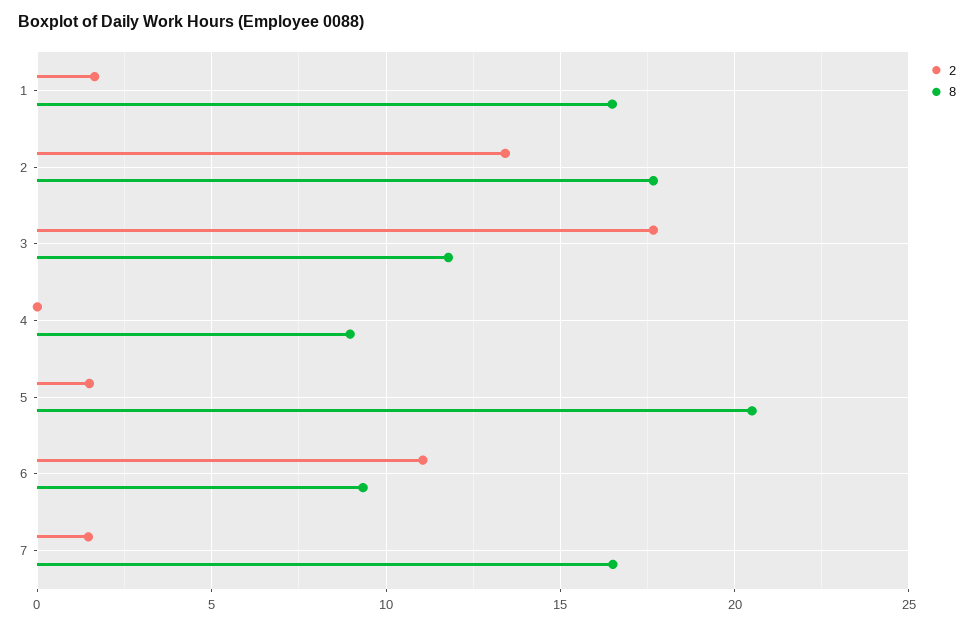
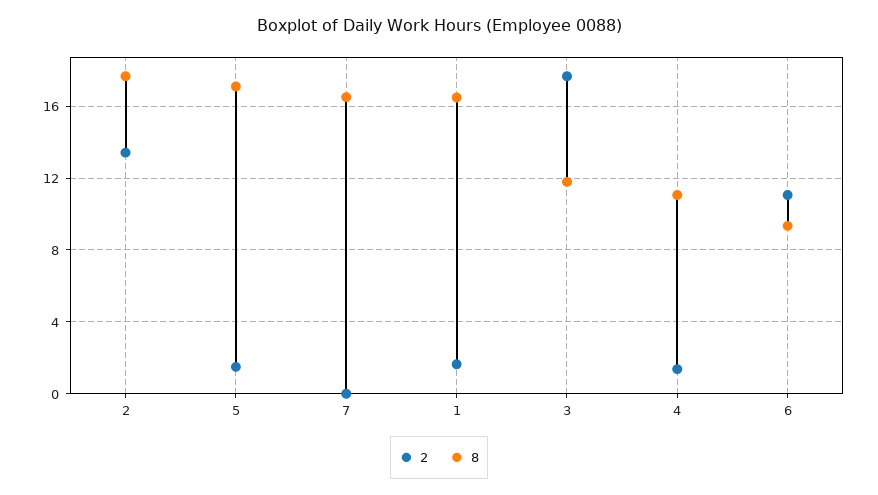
2, 4: 0 -> 1.5
8, 4: 9 -> 11
8, 5: 20.5 -> 17
2, 7: 1.5 -> 0

